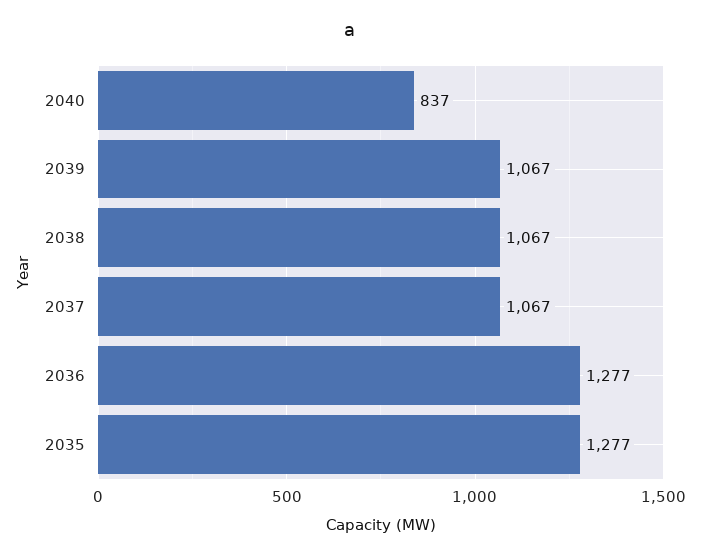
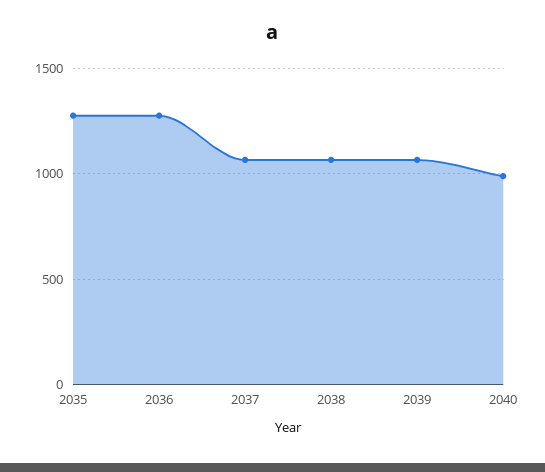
2040: 837 -> 1000

